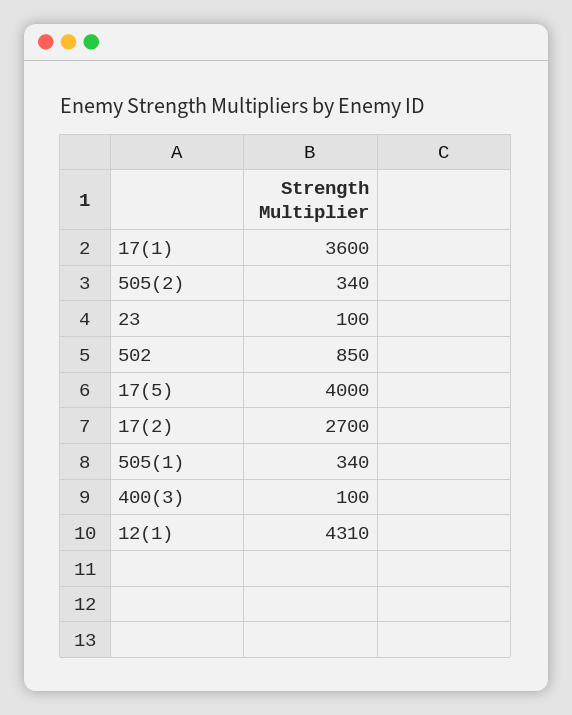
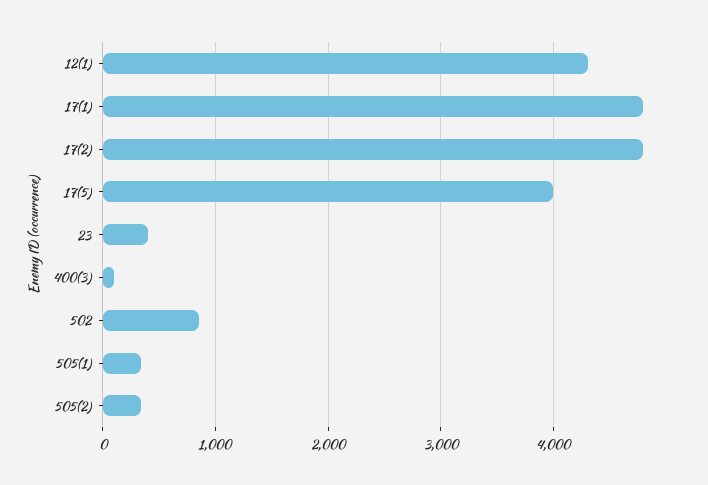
17(1): 3600 -> 4800
23: 100 -> 400
17(2): 2700 -> 4800

